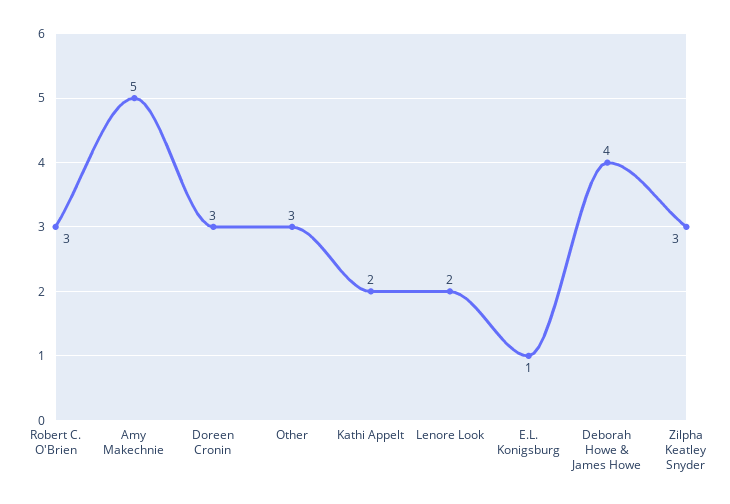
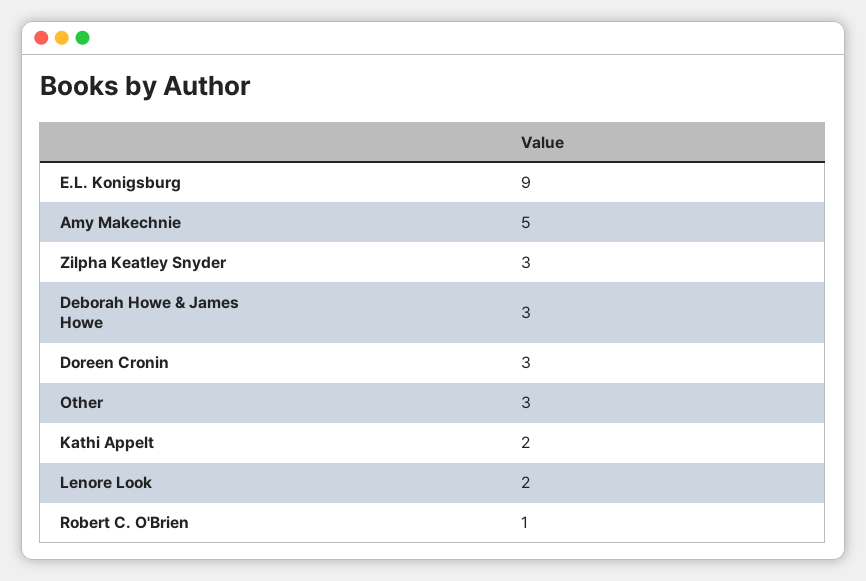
Robert C. O'Brien: 3 -> 1
E.L. Konigsburg: 1 -> 9
Deborah Howe & James Howe: 4 -> 3

